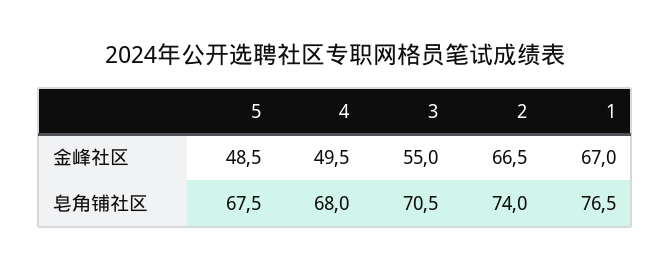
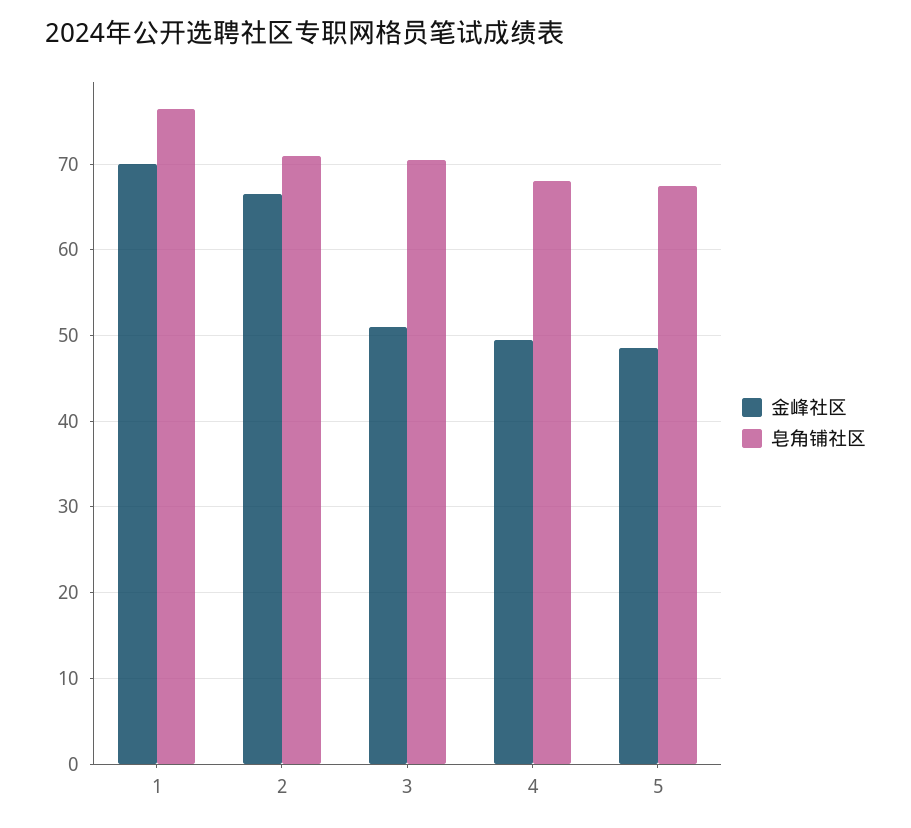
金峰社区, 3: 55 -> 51
金峰社区, 1: 67 -> 70
皂角铺社区, 2: 74 -> 71

